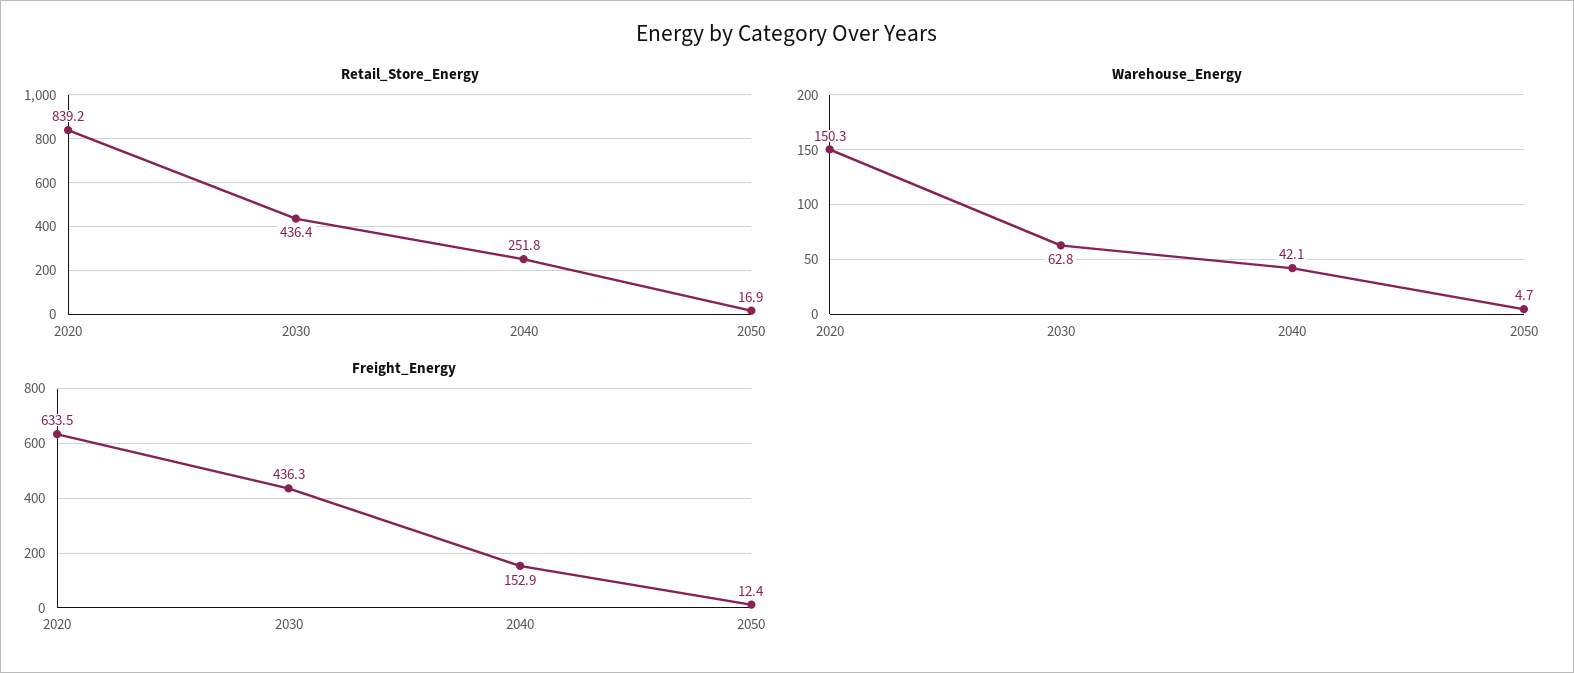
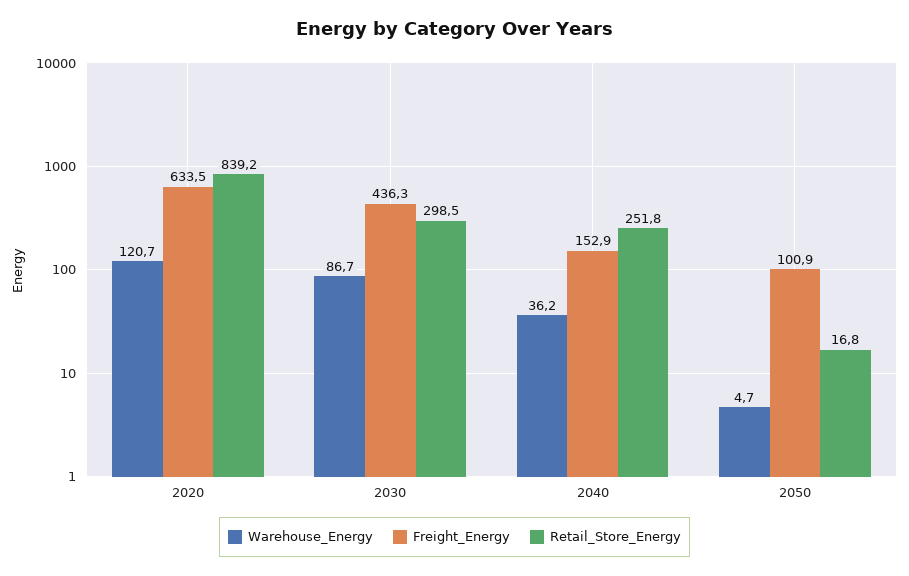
Retail_Store_Energy, 2030: 436.4 -> 298.5
Retail_Store_Energy, 2050: 16.9 -> 16.8
Warehouse_Energy, 2020: 150.3 -> 120.7
Warehouse_Energy, 2030: 62.8 -> 86.7
Warehouse_Energy, 2040: 42.1 -> 36.2
Freight_Energy, 2050: 12.4 -> 100.9

